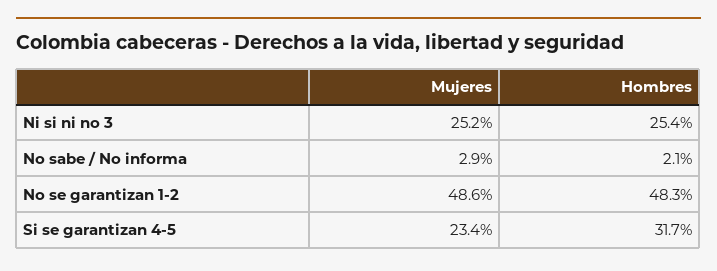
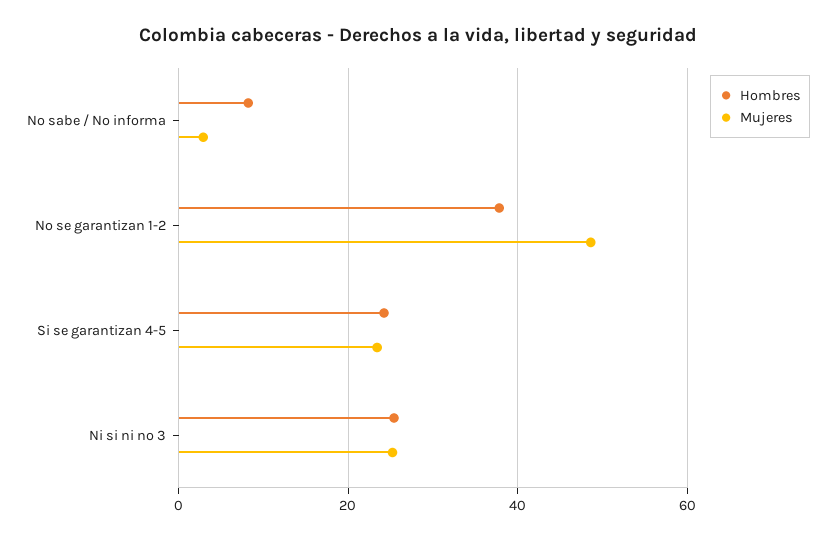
Hombres, No sabe / No informa: 2.1 -> 8
Hombres, No se garantizan 1-2: 48.3 -> 38
Hombres, Si se garantizan 4-5: 31.7 -> 24

